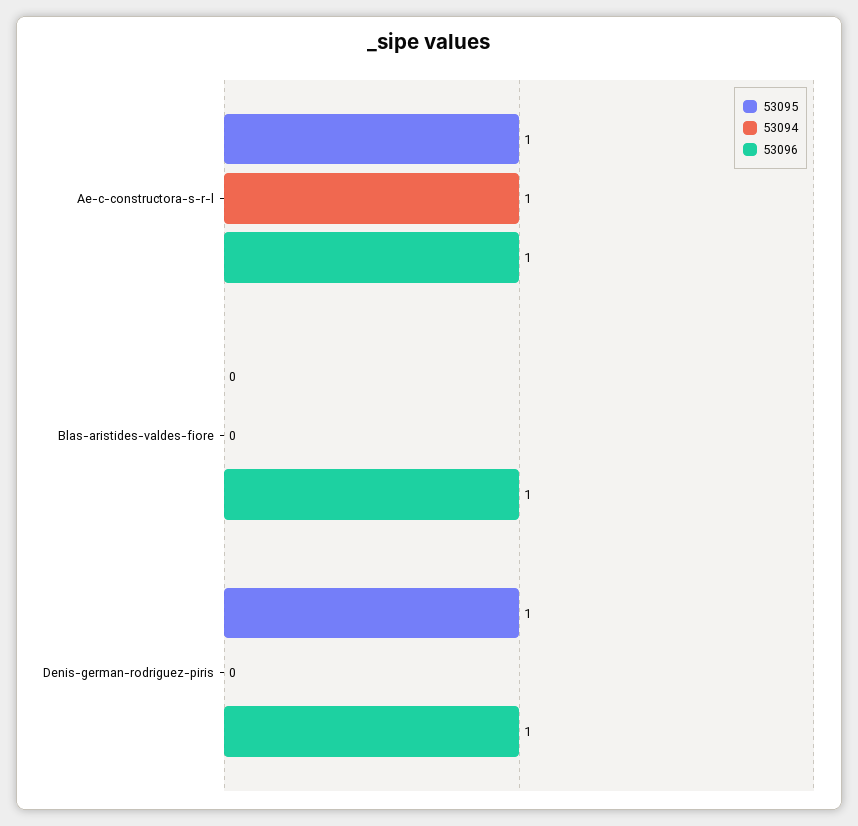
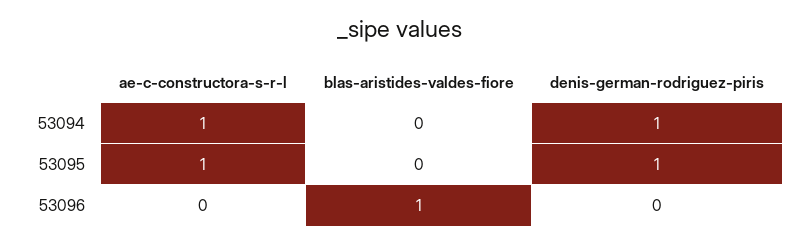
53096, Ae-c-constructora-s-r-l: 1 -> 0
53094, Denis-german-rodriguez-piris: 0 -> 1
53096, Denis-german-rodriguez-piris: 1 -> 0

